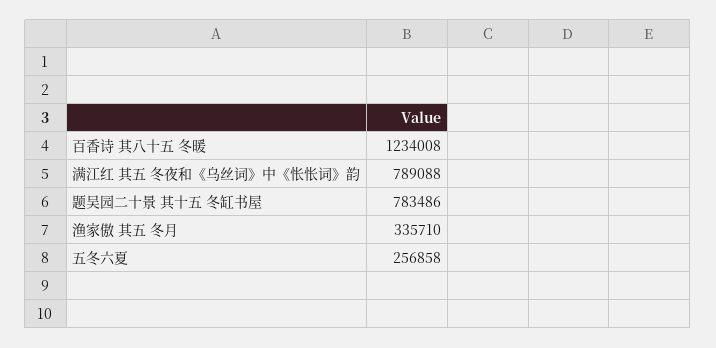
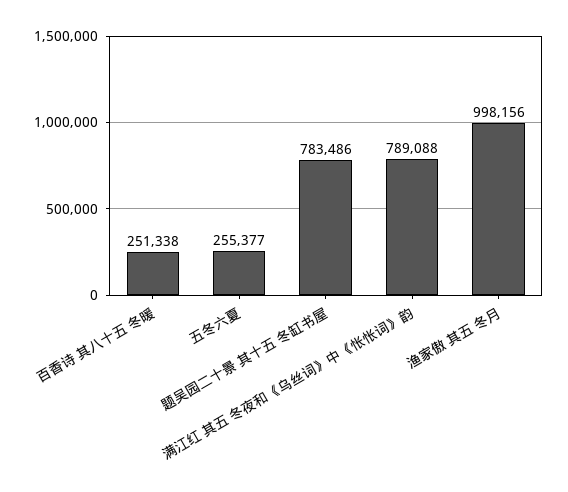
百香诗 其八十五 冬暖: 1234008 -> 251338
渔家傲 其五 冬月: 335710 -> 998156
五冬六夏: 256858 -> 255377

